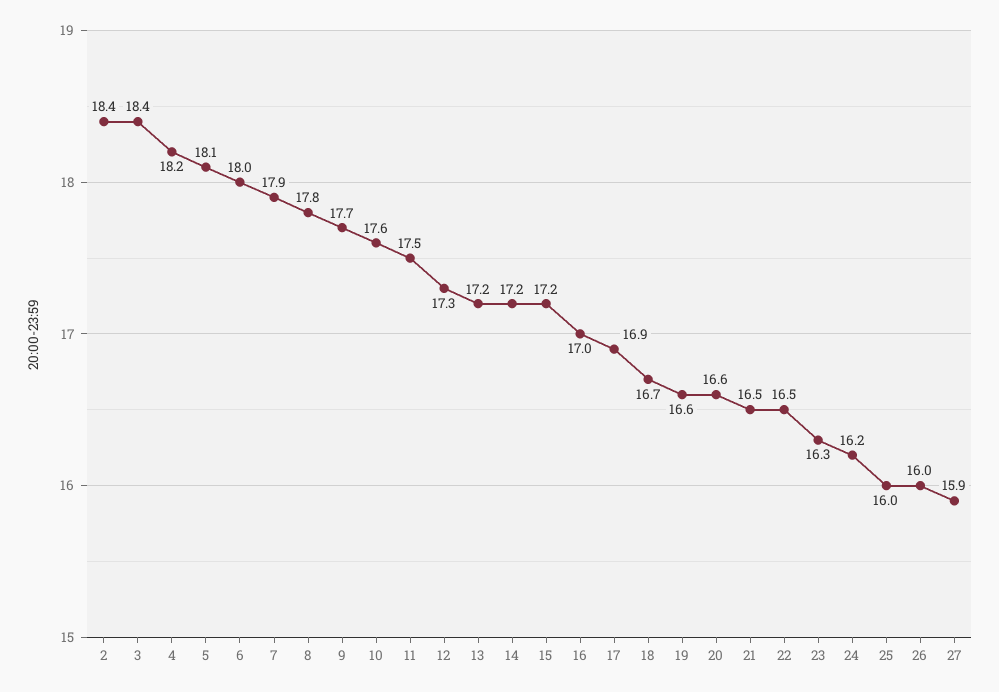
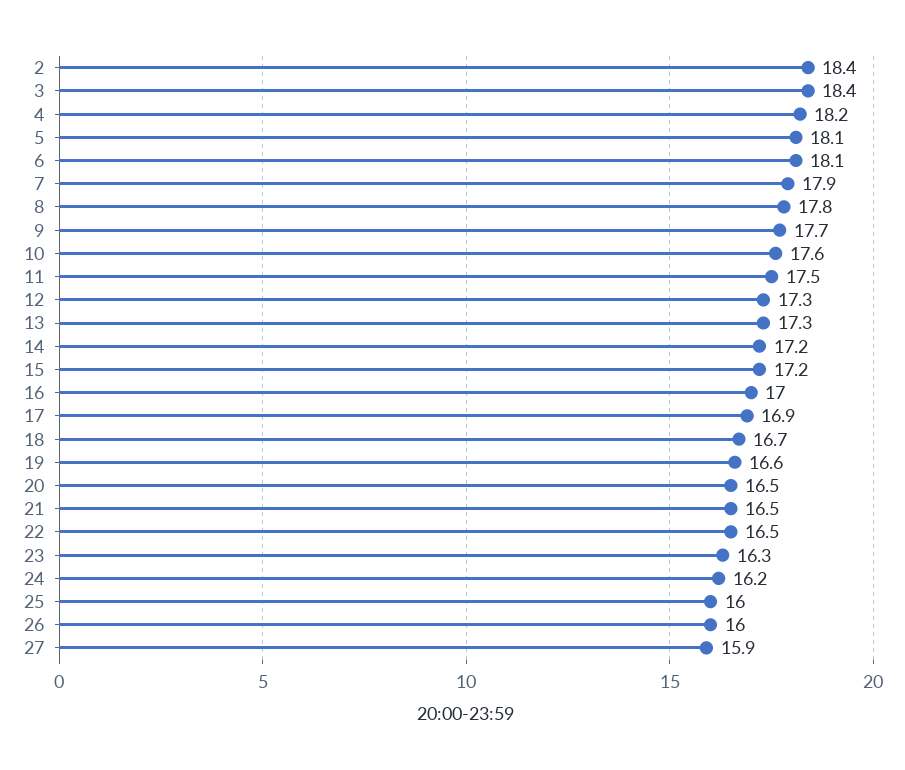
6: 18 -> 18.1
13: 17.2 -> 17.3
20: 16.6 -> 16.5

